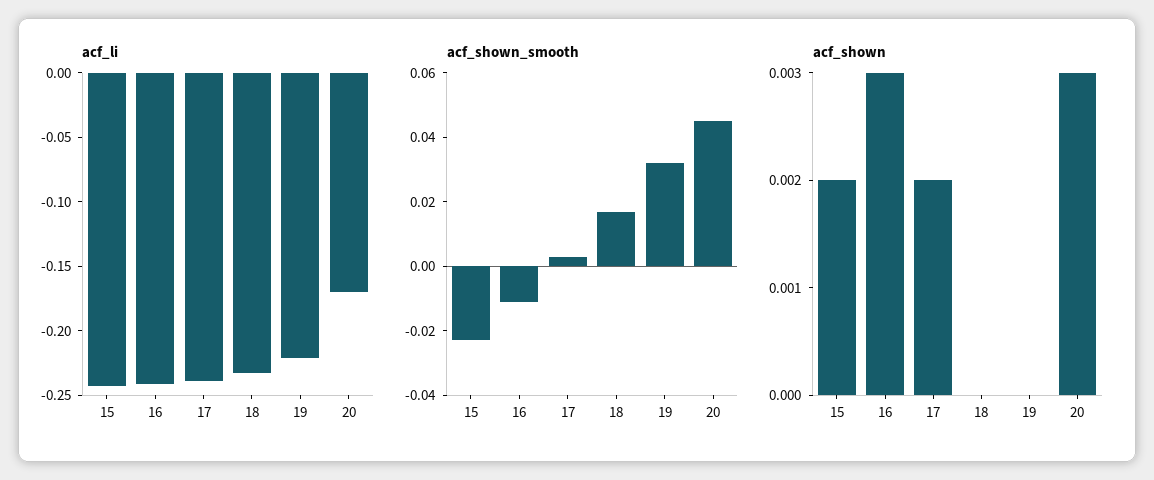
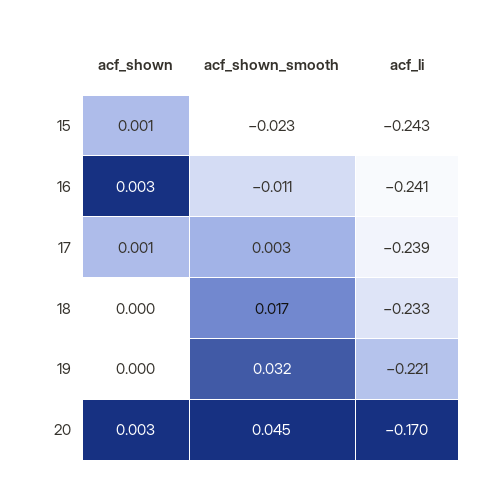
acf_shown, 15: 0.002 -> 0.001
acf_shown, 17: 0.002 -> 0.001

